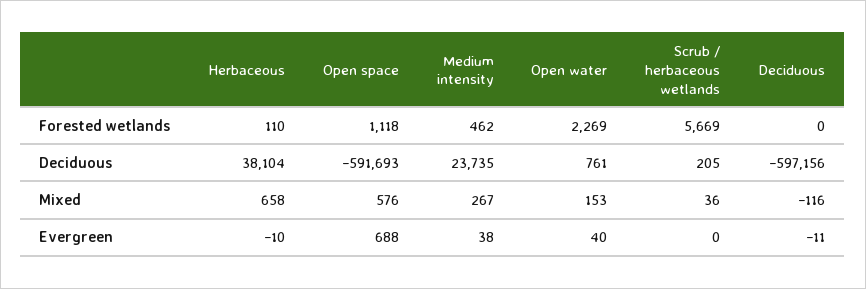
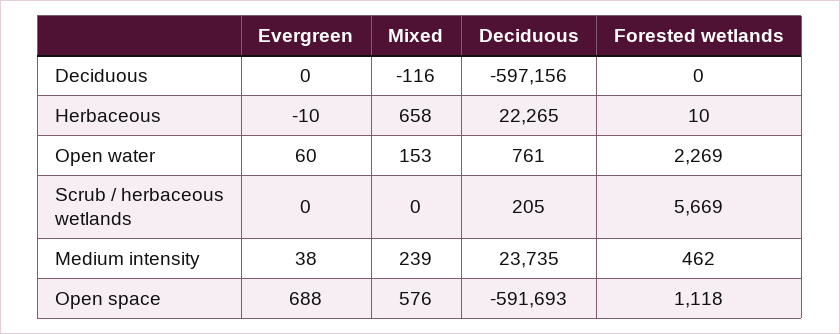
Herbaceous, Forested wetlands: 110 -> 10
Herbaceous, Deciduous: 38104 -> 22265
Medium intensity, Mixed: 267 -> 239
Scrub / herbaceous wetlands, Mixed: 36 -> 0
Open water, Evergreen: 40 -> 60
Deciduous, Evergreen: -11 -> 0

